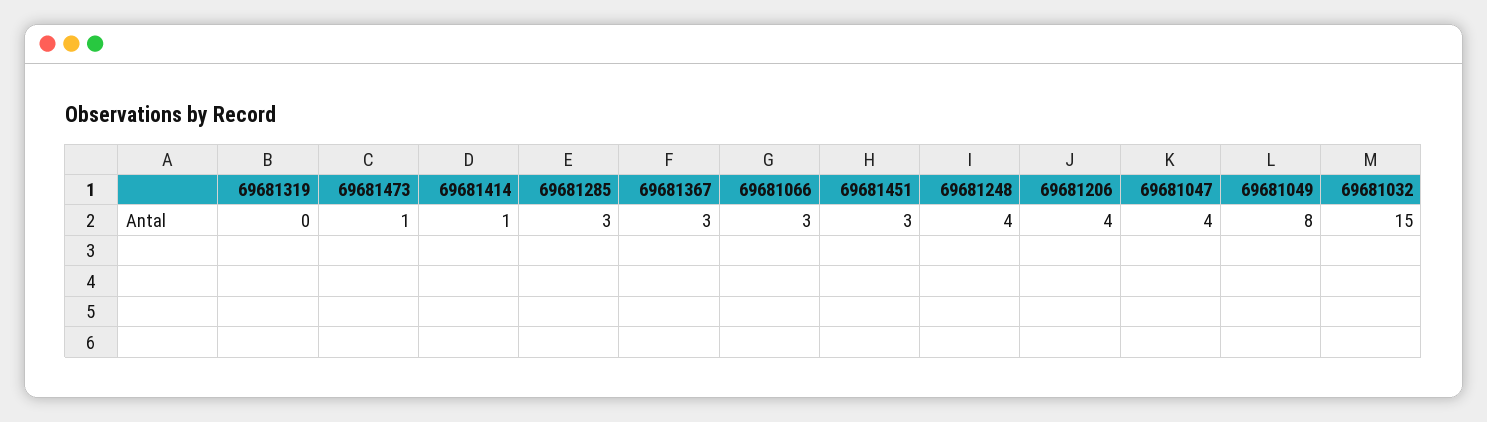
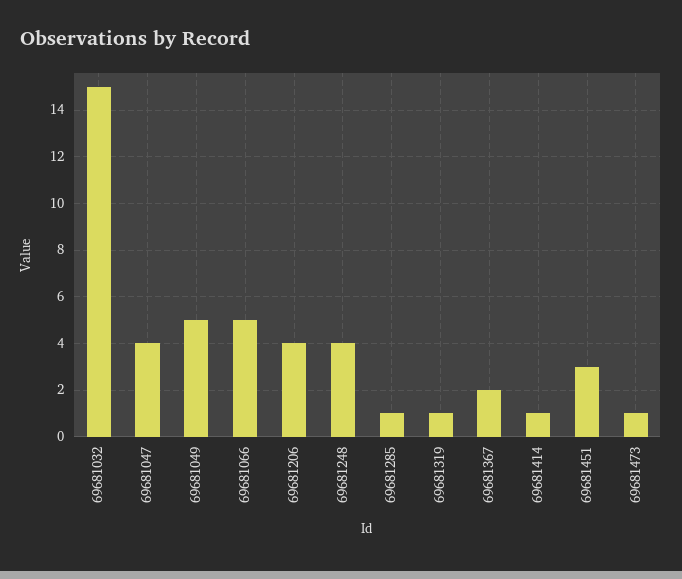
69681319: 0 -> 1
69681285: 3 -> 1
69681367: 3 -> 2
69681066: 3 -> 5
69681049: 8 -> 5

